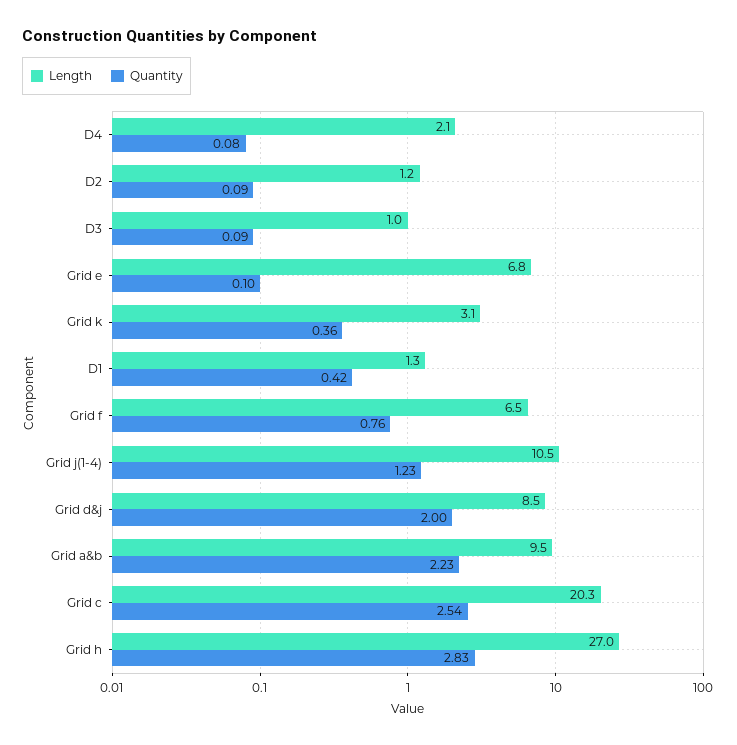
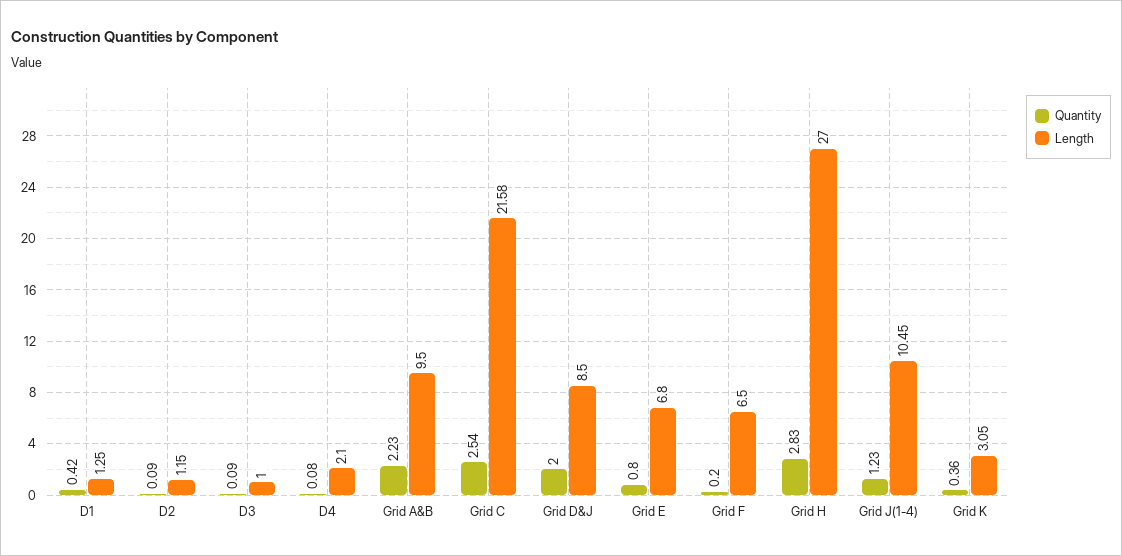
Quantity, Grid e: 0.1 -> 0.8
Quantity, Grid f: 0.76 -> 0.2
Length, Grid c: 20.3 -> 21.58

